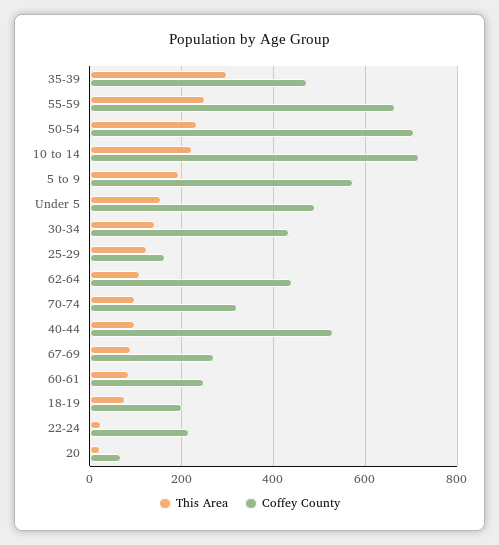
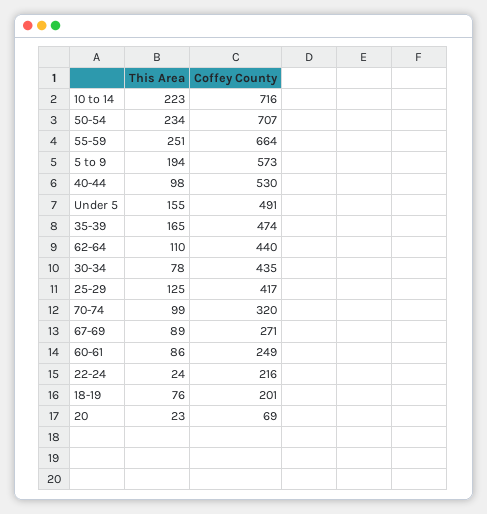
This Area, 35-39: 300 -> 165
This Area, 30-34: 140 -> 78
Coffey County, 25-29: 160 -> 417

